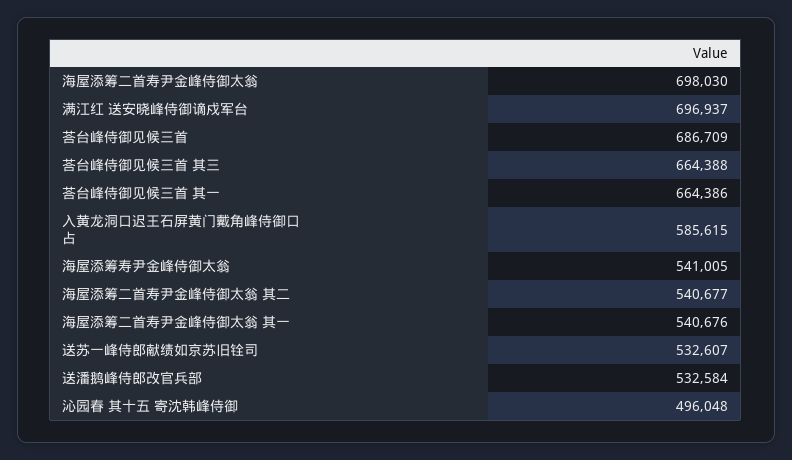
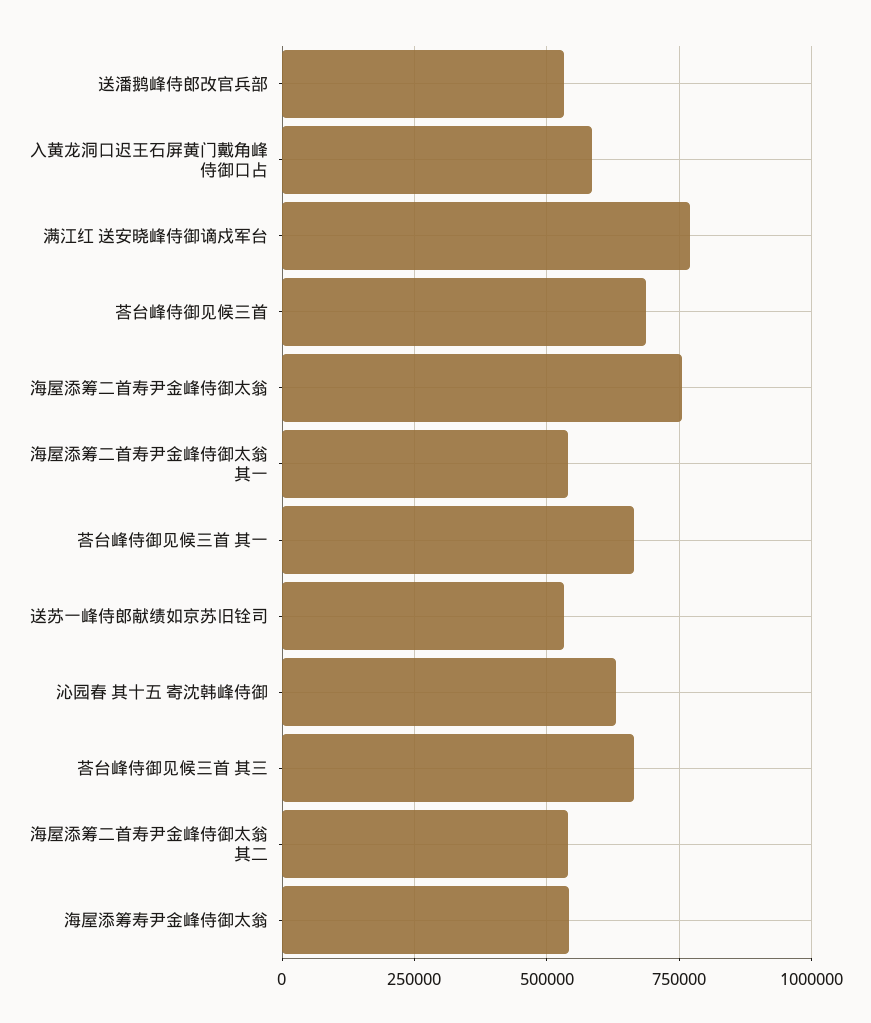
海屋添筹二首寿尹金峰侍御太翁: 698030 -> 750000
满江红 送安晓峰侍御谪戍军台: 696937 -> 775000
沁园春 其十五 寄沈韩峰侍御: 496048 -> 625000

